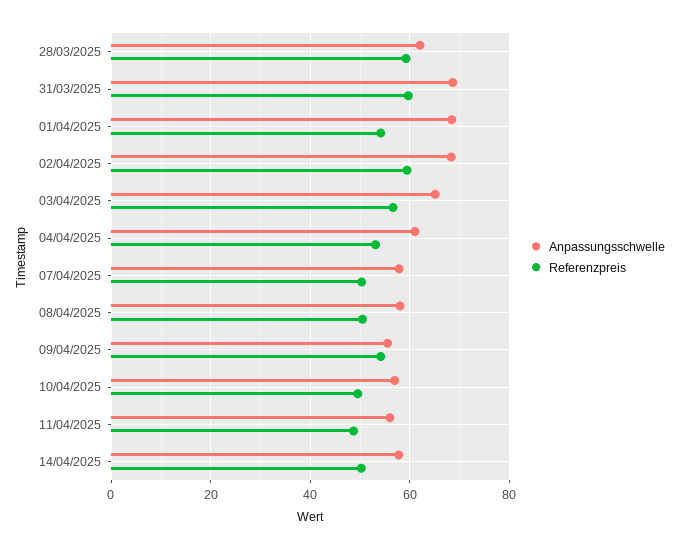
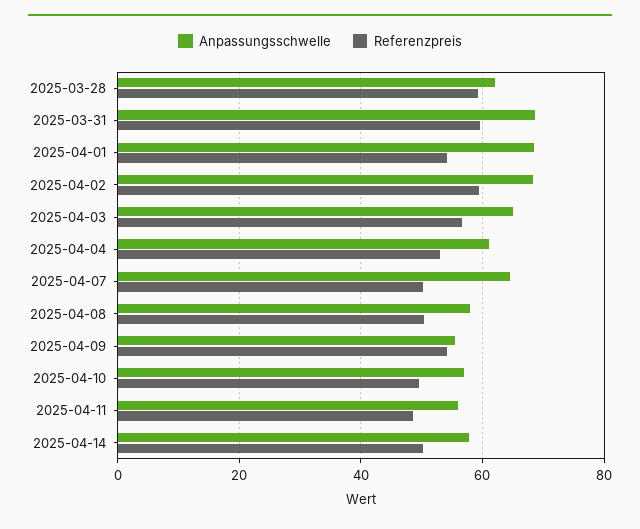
Anpassungsschwelle, 07/04/2025: 58 -> 64

